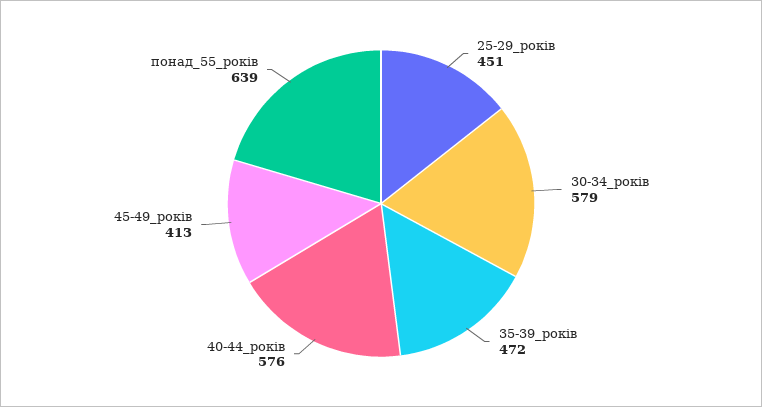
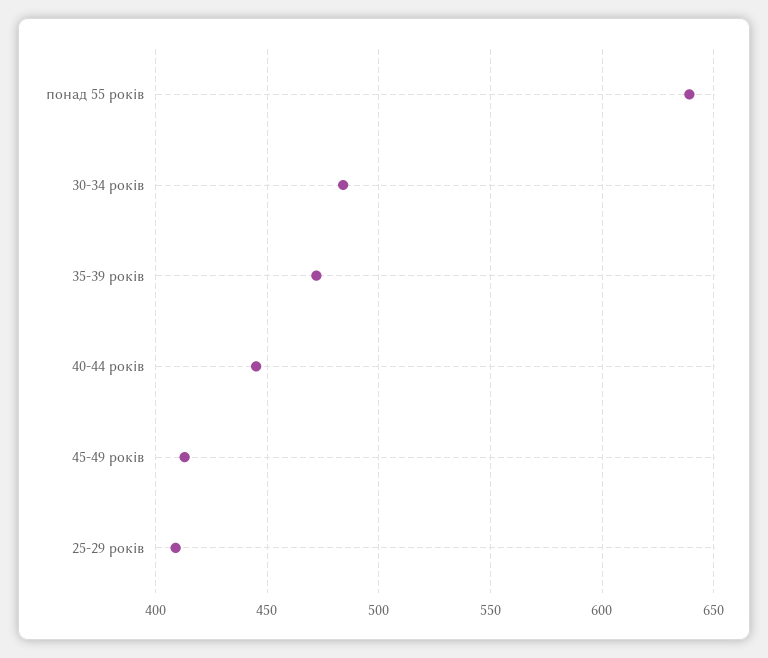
25-29_років: 451 -> 410
30-34_років: 579 -> 485
40-44_років: 576 -> 445

